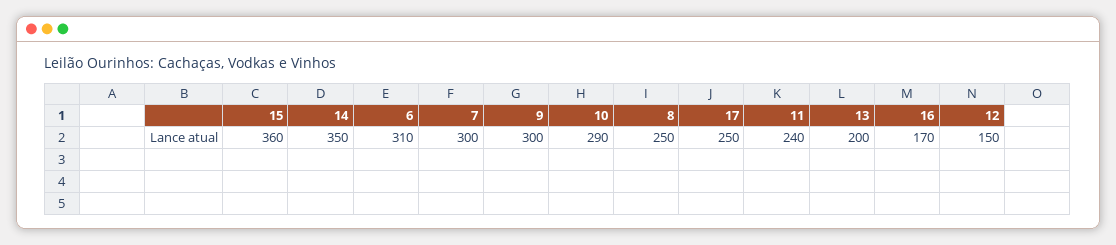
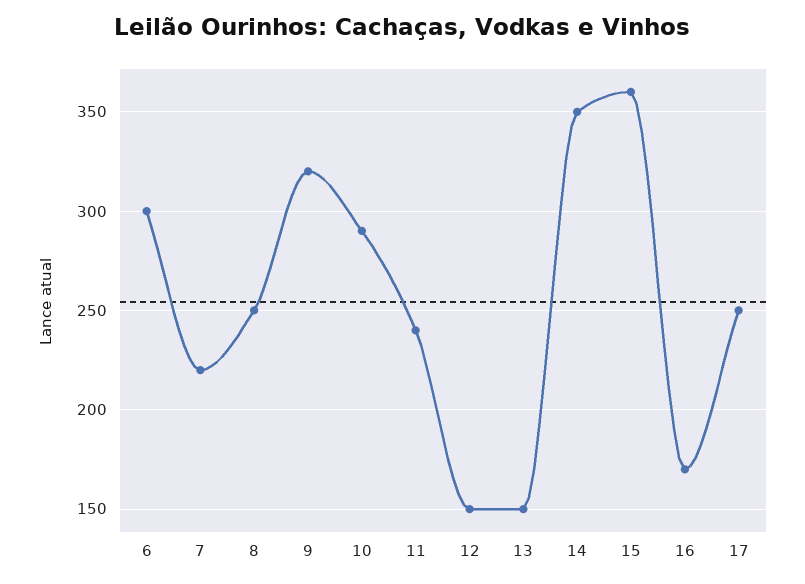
6: 310 -> 300
7: 300 -> 220
9: 300 -> 320
13: 200 -> 150

